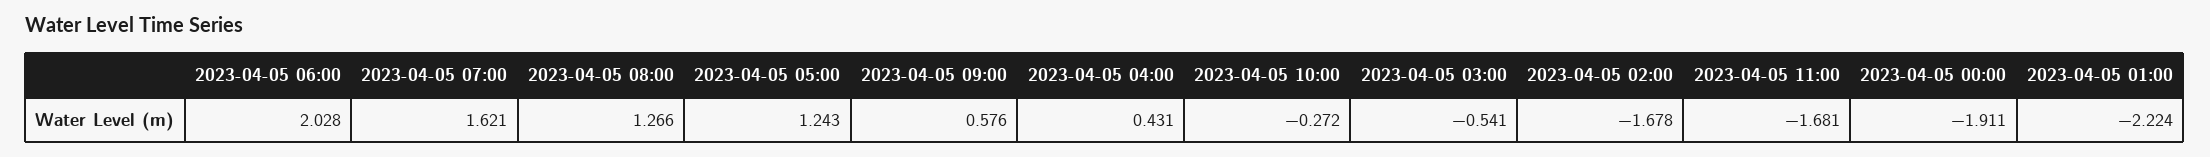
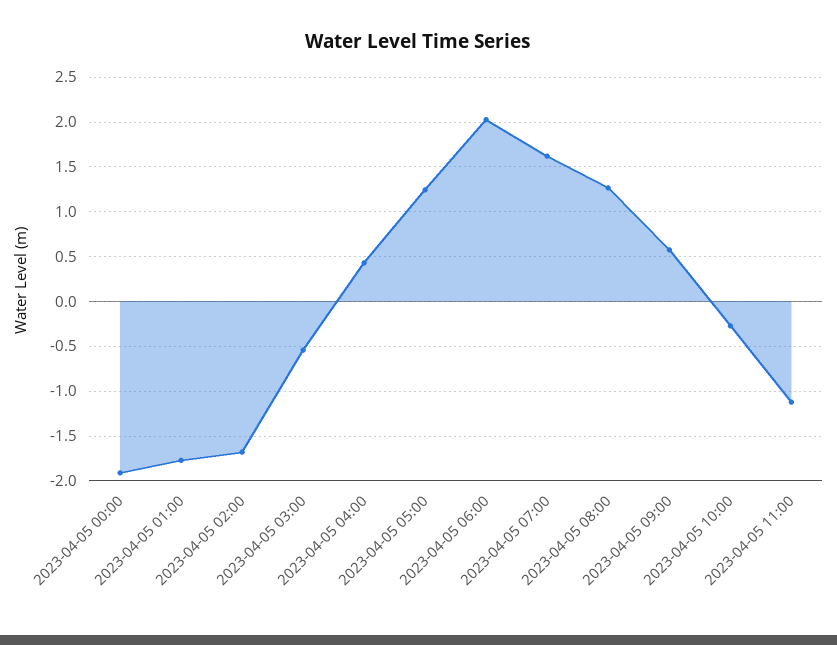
2023-04-05 11:00: -1.681 -> -1.1
2023-04-05 01:00: -2.224 -> -1.8

